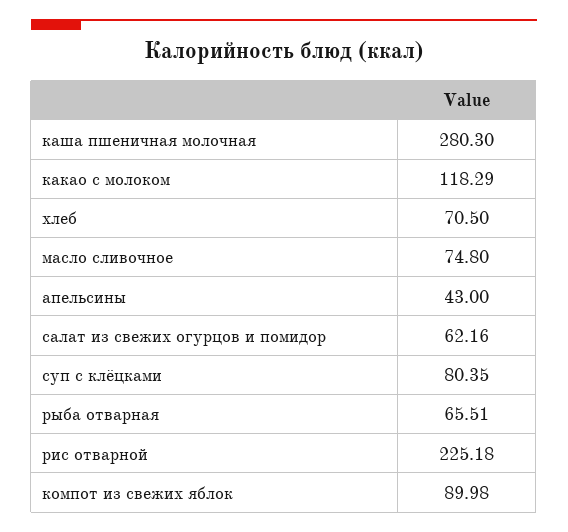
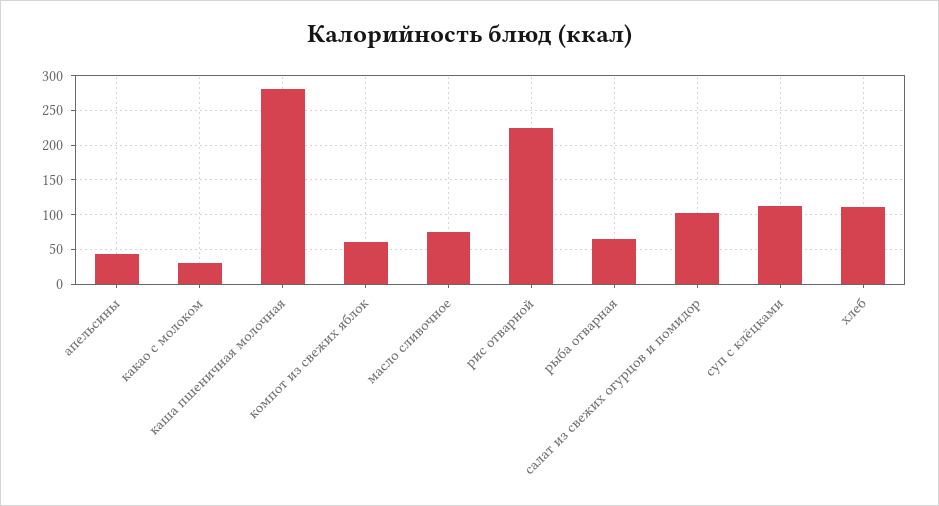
какао с молоком: 118.29 -> 30
хлеб: 70.5 -> 110
салат из свежих огурцов и помидор: 62.16 -> 100
суп с клёцками: 80.35 -> 110
компот из свежих яблок: 89.98 -> 60

